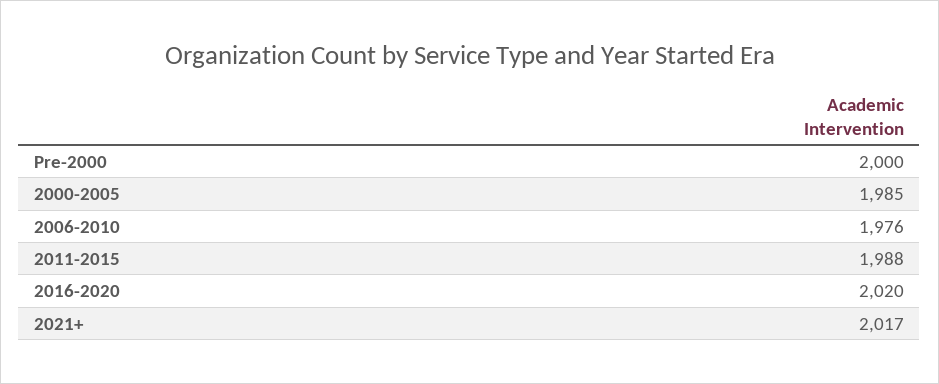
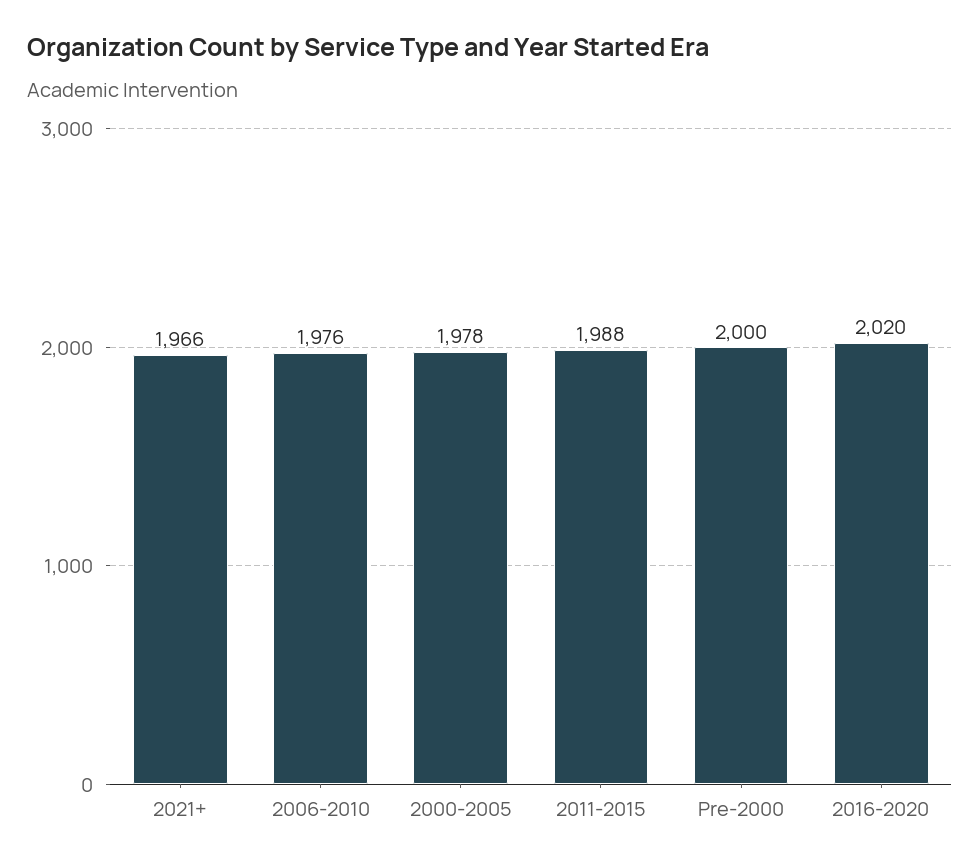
2000-2005: 1985 -> 1978
2021+: 2017 -> 1966

